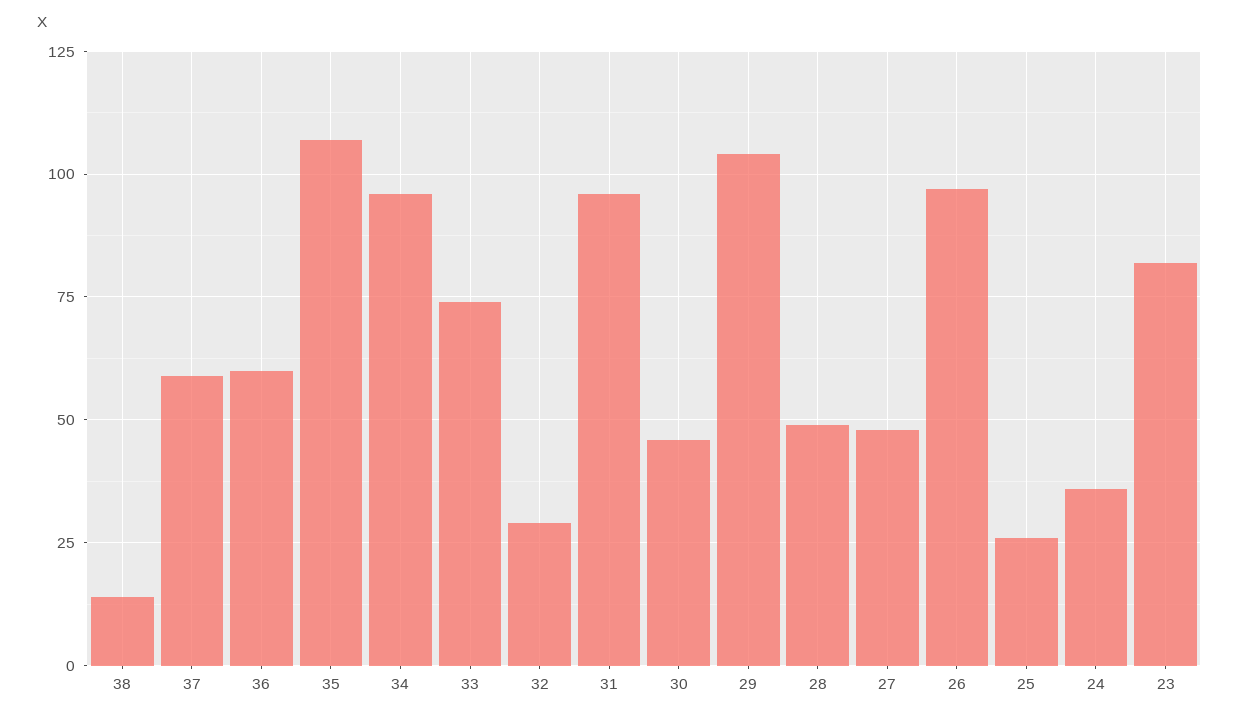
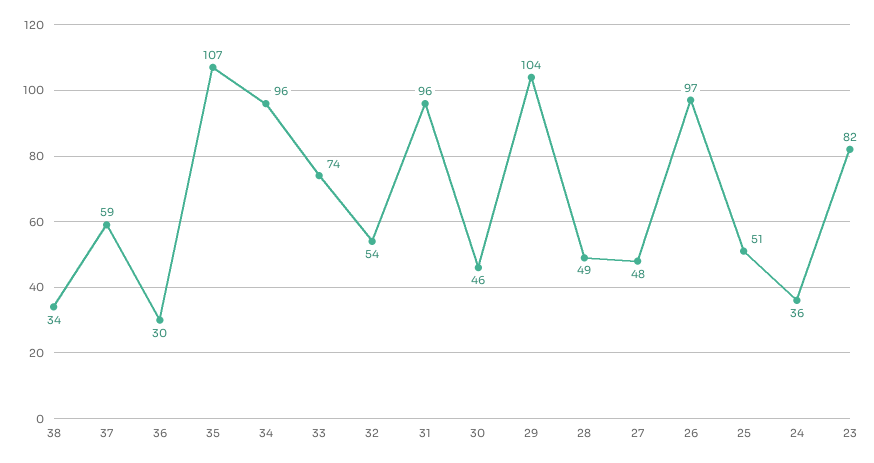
38: 15 -> 34
36: 60 -> 30
32: 30 -> 54
25: 25 -> 51

